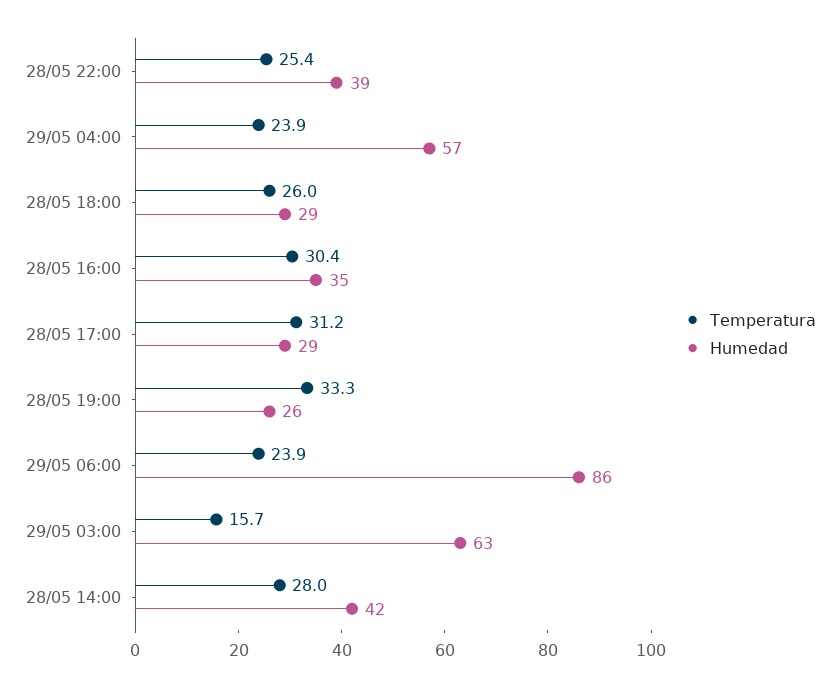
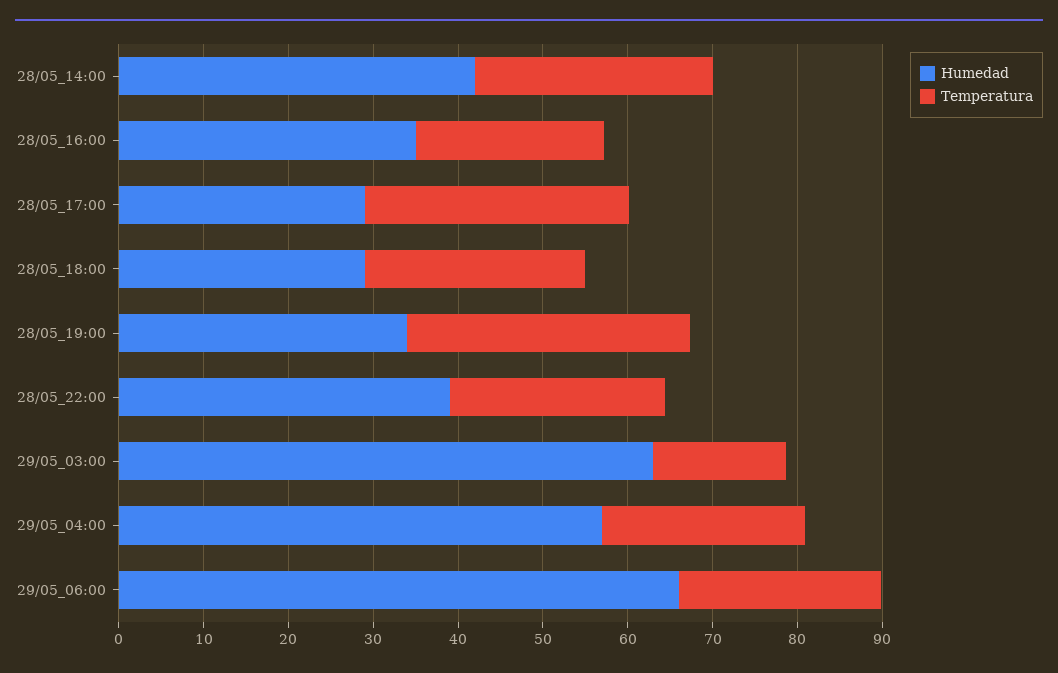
Temperatura, 28/05 16:00: 30.4 -> 22
Humedad, 28/05 19:00: 26 -> 34
Humedad, 29/05 06:00: 86 -> 66

